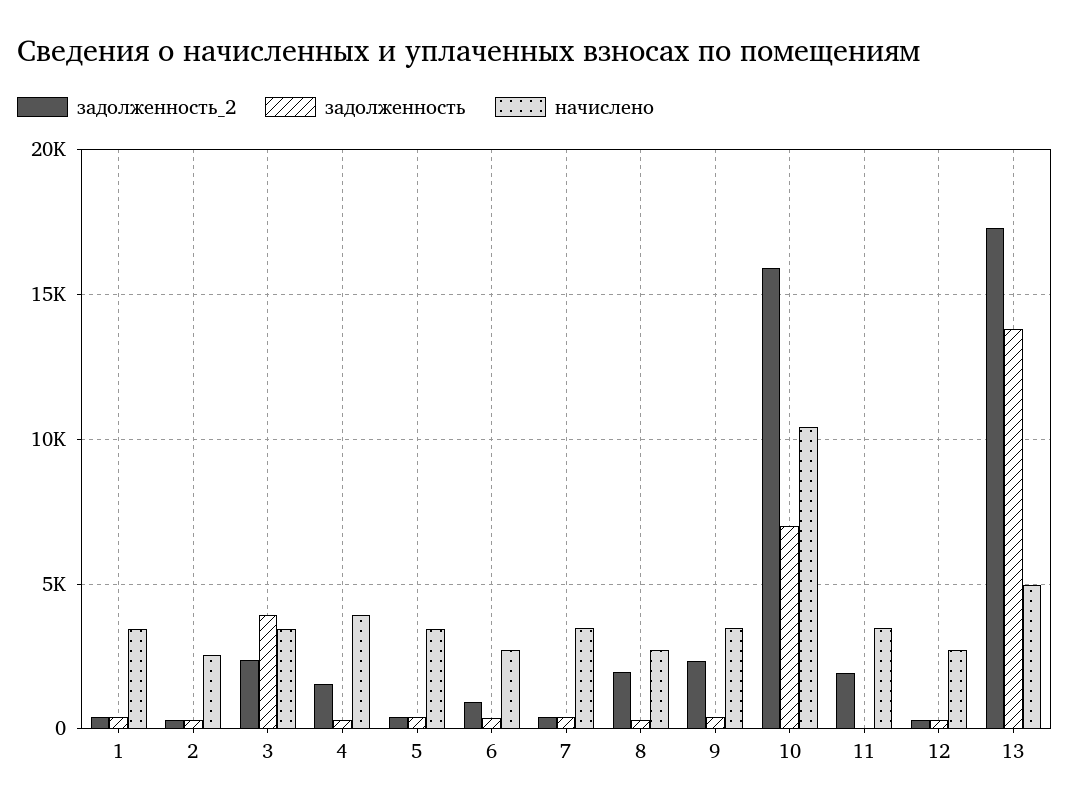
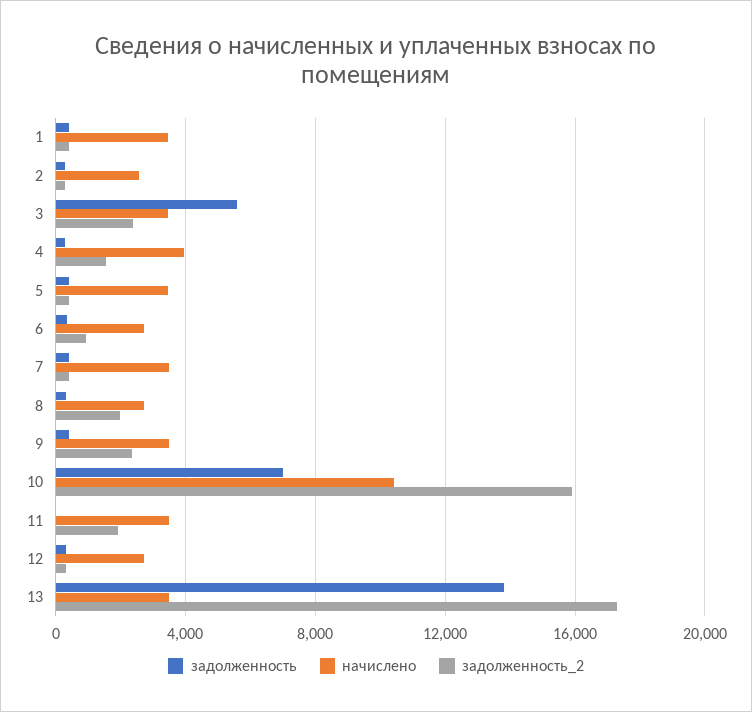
задолженность, 3: 4000 -> 5500
начислено, 13: 5000 -> 3500

